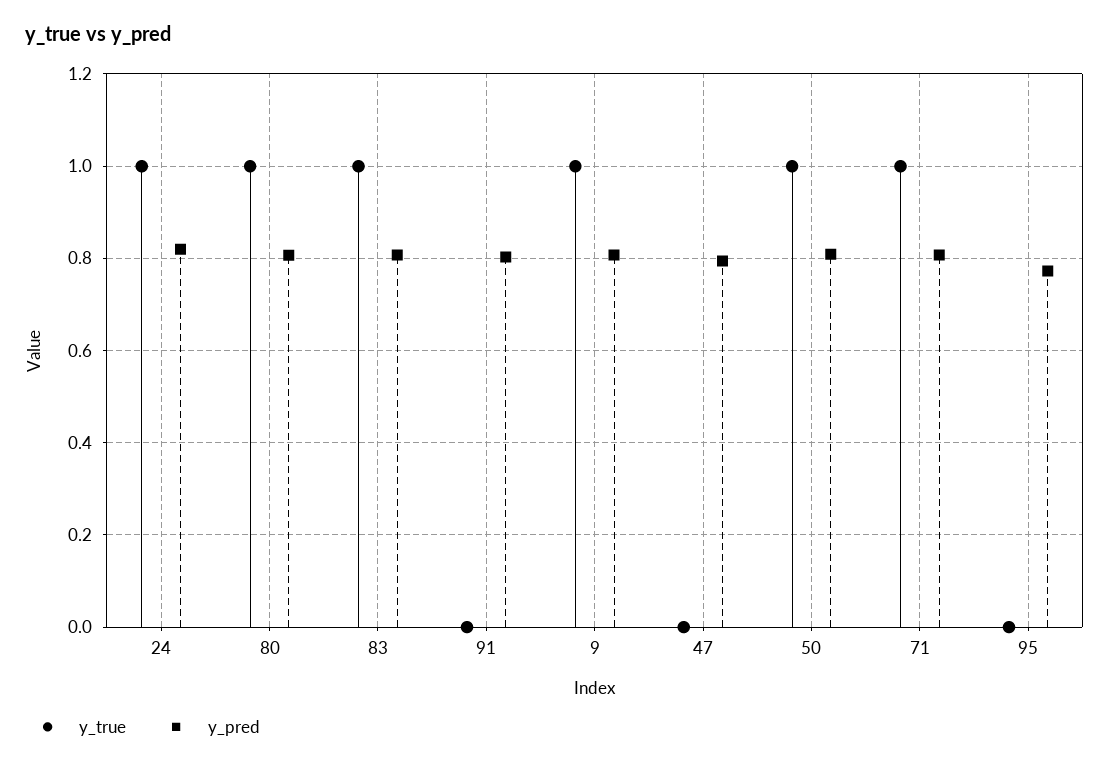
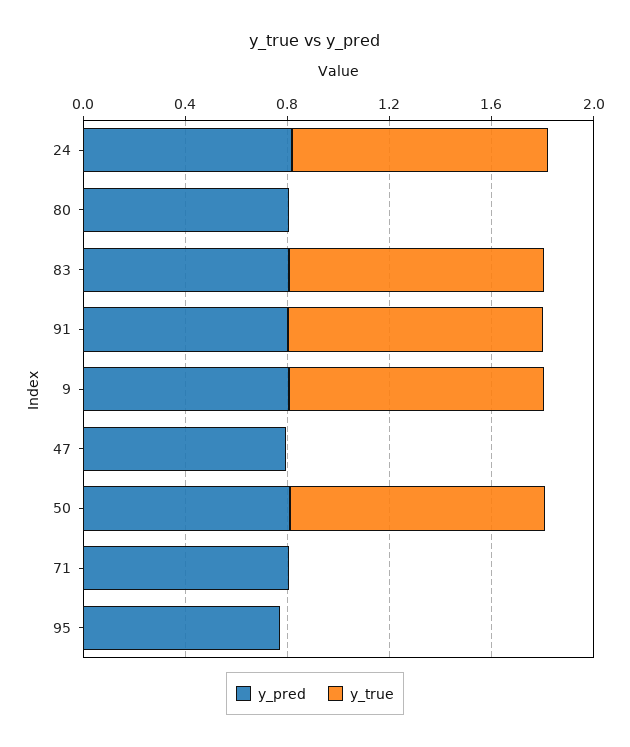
y_true, 80: 1 -> 0
y_true, 91: 0 -> 1
y_true, 71: 1 -> 0

